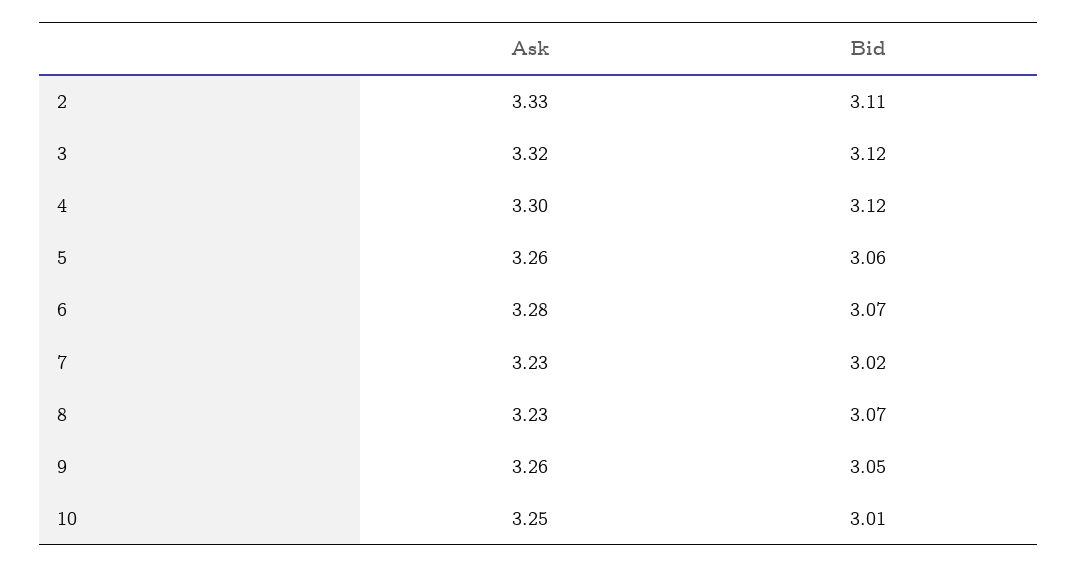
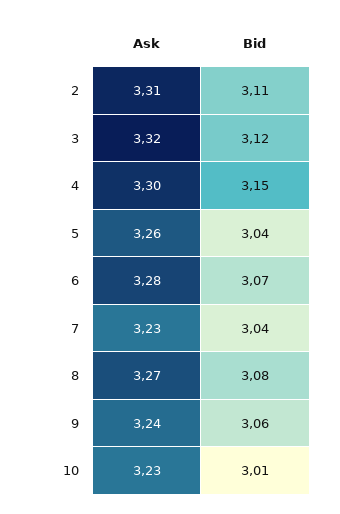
Ask, 2: 3.33 -> 3.31
Bid, 4: 3.12 -> 3.15
Bid, 5: 3.06 -> 3.04
Bid, 7: 3.02 -> 3.04
Ask, 8: 3.23 -> 3.27
Bid, 8: 3.07 -> 3.08
Ask, 9: 3.26 -> 3.24
Bid, 9: 3.05 -> 3.06
Ask, 10: 3.25 -> 3.23

